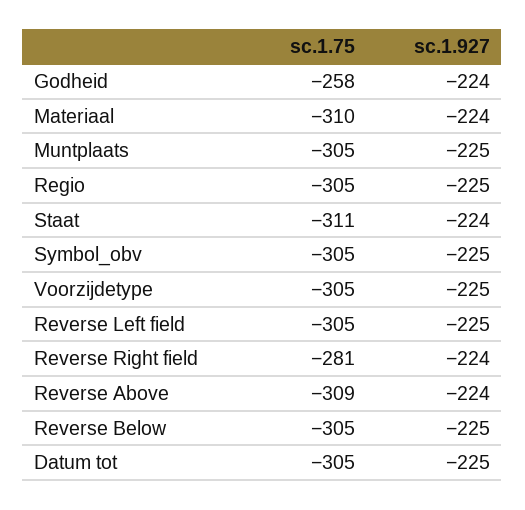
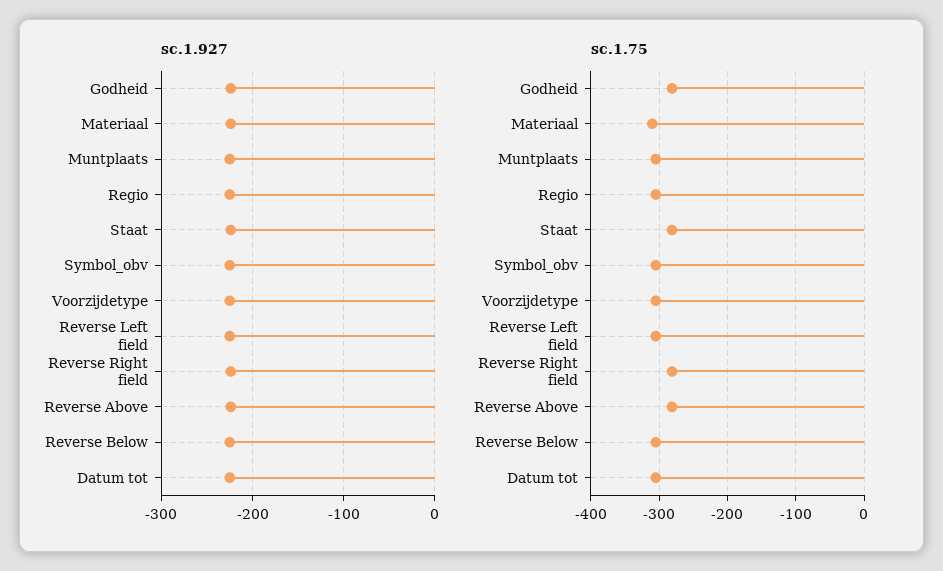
sc.1.75, Godheid: -258 -> -280
sc.1.75, Staat: -311 -> -280
sc.1.75, Reverse Above: -309 -> -280

